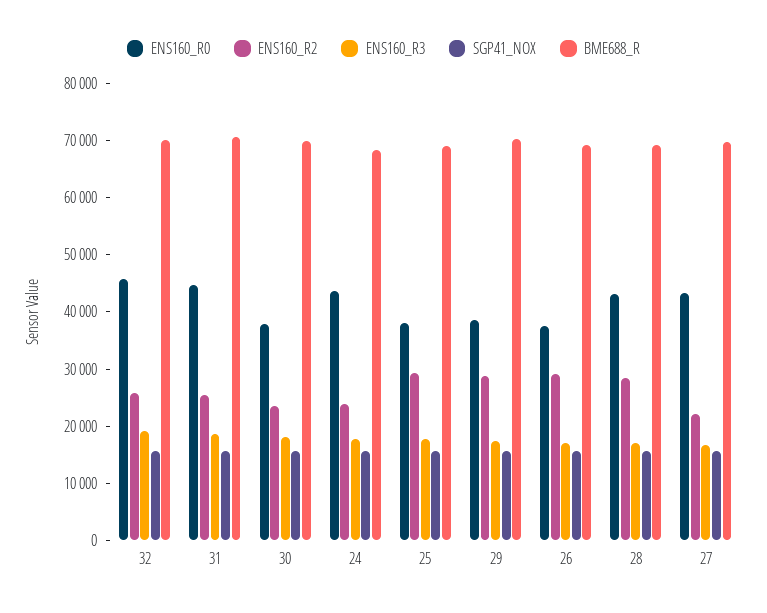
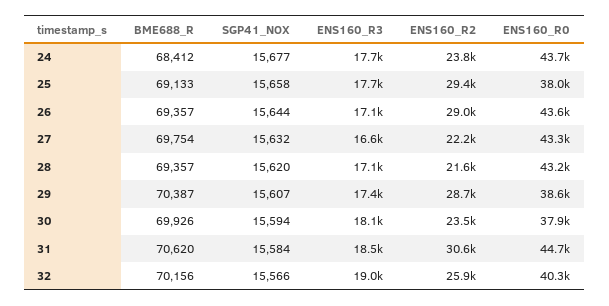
ENS160_R0, 32: 46000 -> 40300
ENS160_R2, 31: 26000 -> 30600
ENS160_R0, 26: 38000 -> 43600
ENS160_R2, 28: 28000 -> 21600

